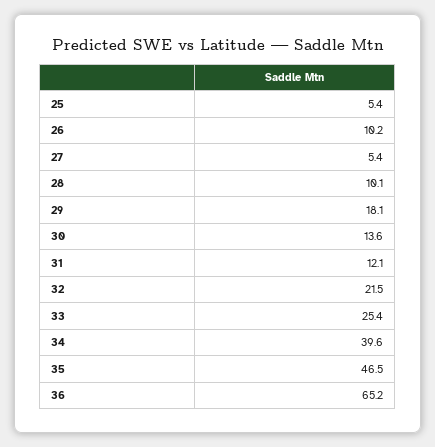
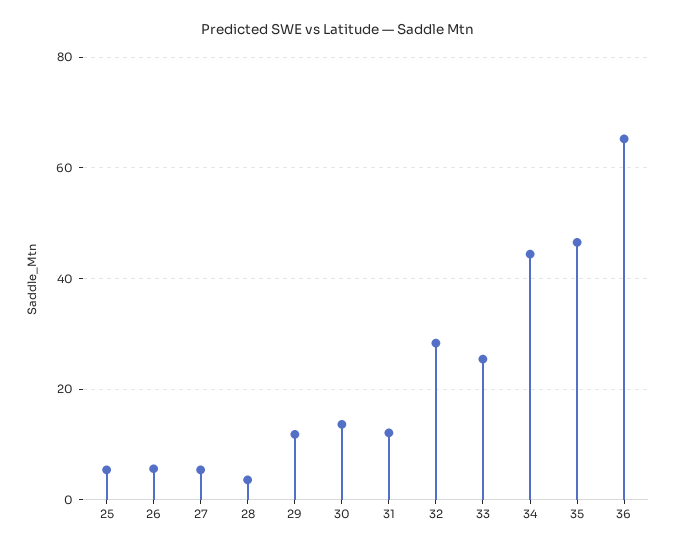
26: 10.2 -> 6
28: 10.1 -> 4
29: 18.1 -> 12
32: 21.5 -> 28
34: 39.6 -> 44

